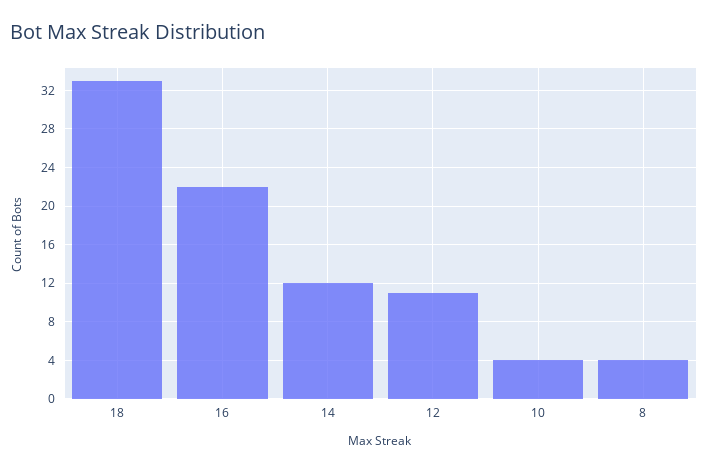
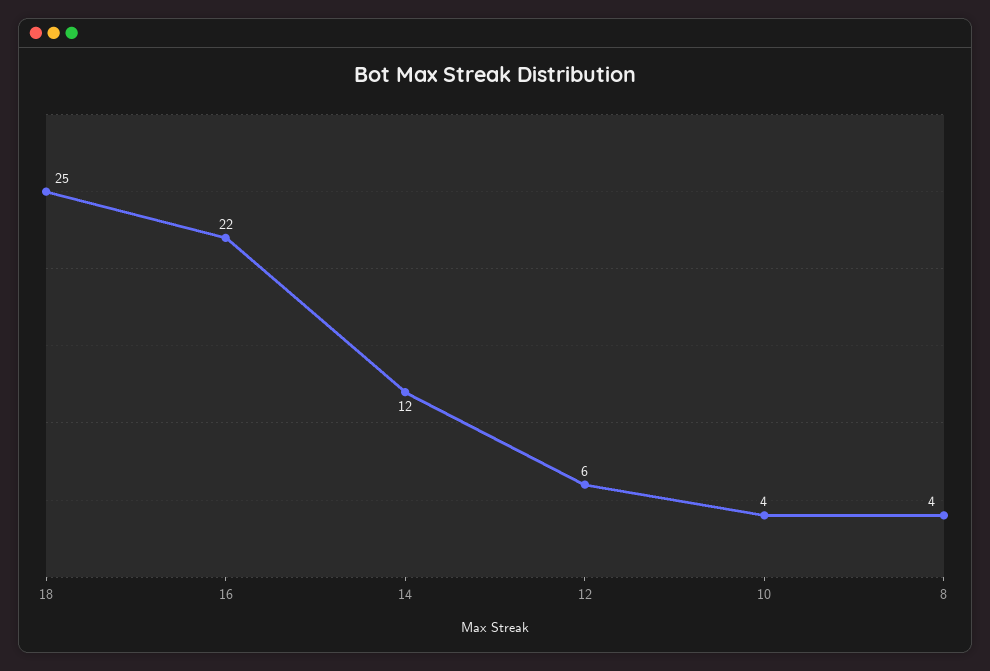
18: 33 -> 25
12: 11 -> 6

